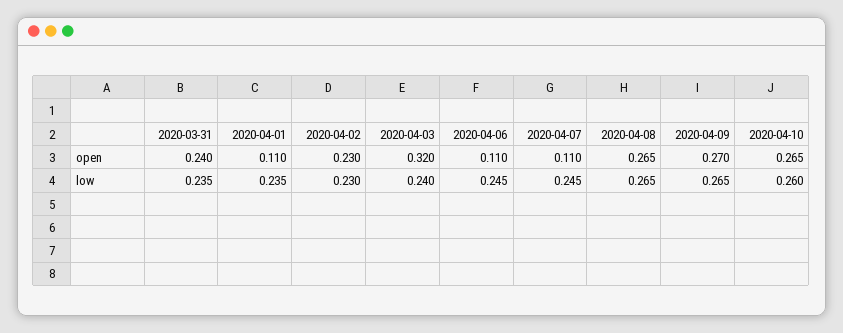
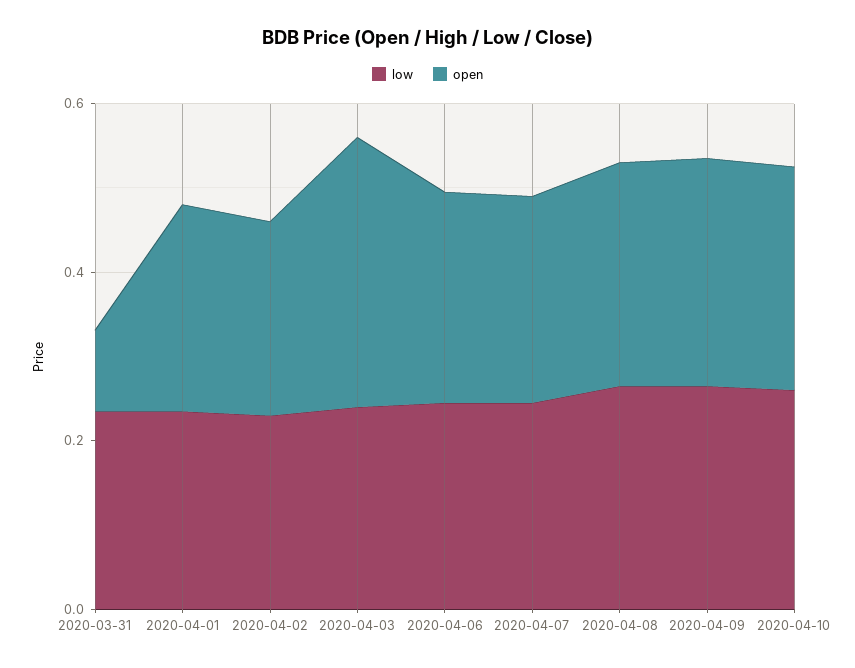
open, 2020-03-31: 0.24 -> 0.1
open, 2020-04-01: 0.11 -> 0.25
open, 2020-04-06: 0.11 -> 0.25
open, 2020-04-07: 0.11 -> 0.25

